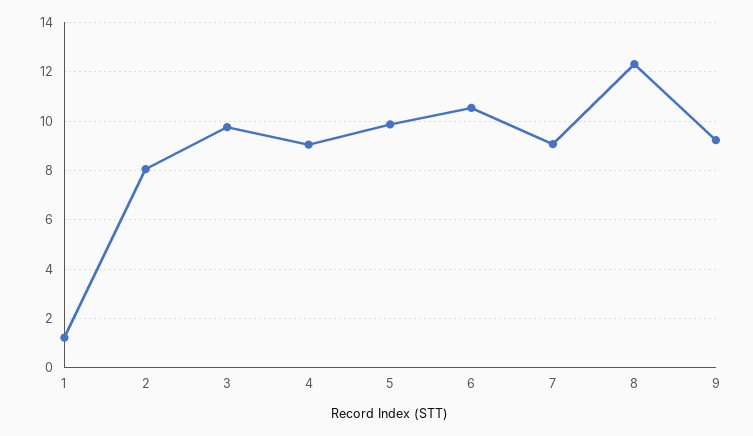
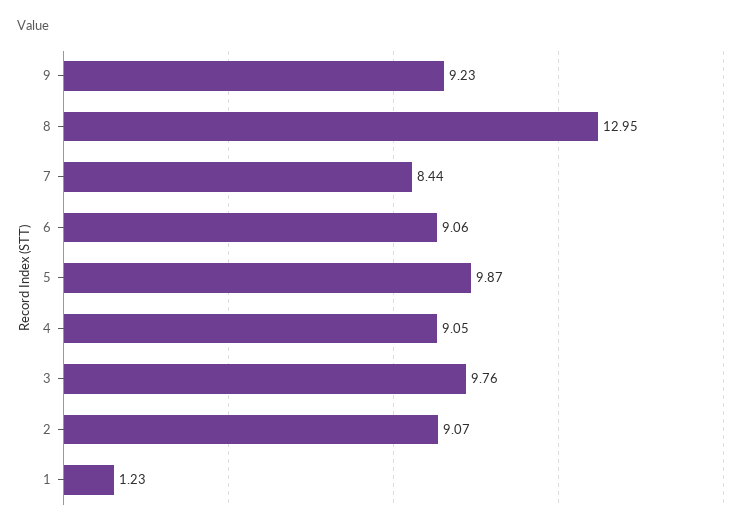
2: 8 -> 9.07
6: 10.5 -> 9.06
7: 9 -> 8.44
8: 12.25 -> 12.95

